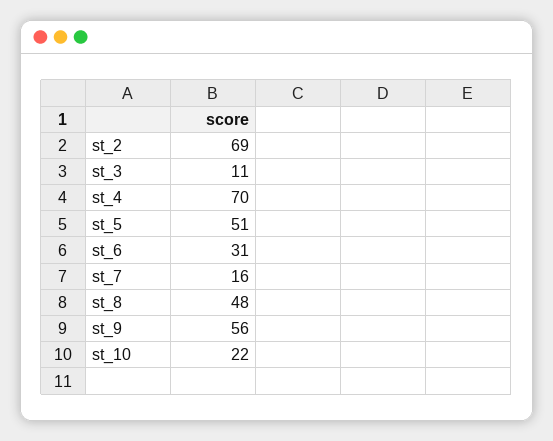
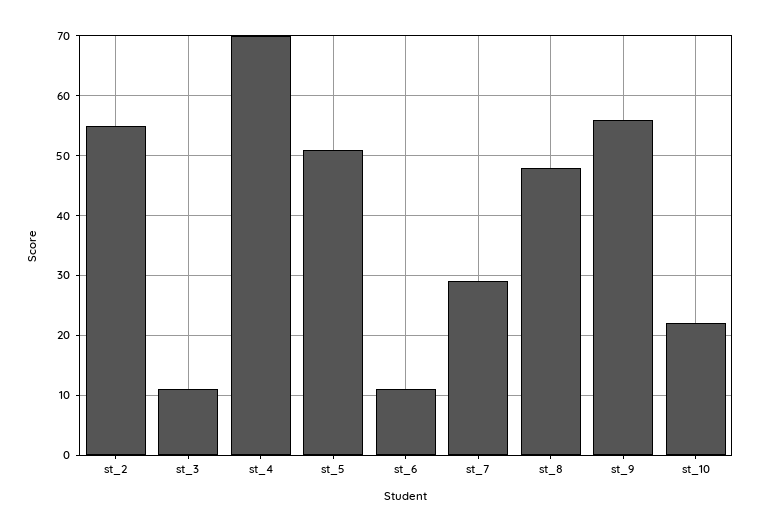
st_2: 69 -> 55
st_6: 31 -> 10
st_7: 16 -> 30

